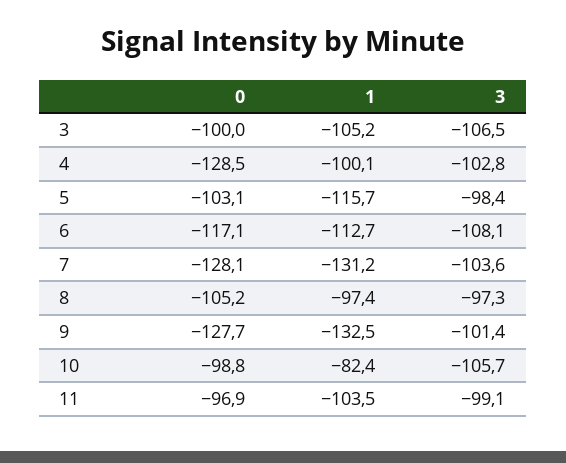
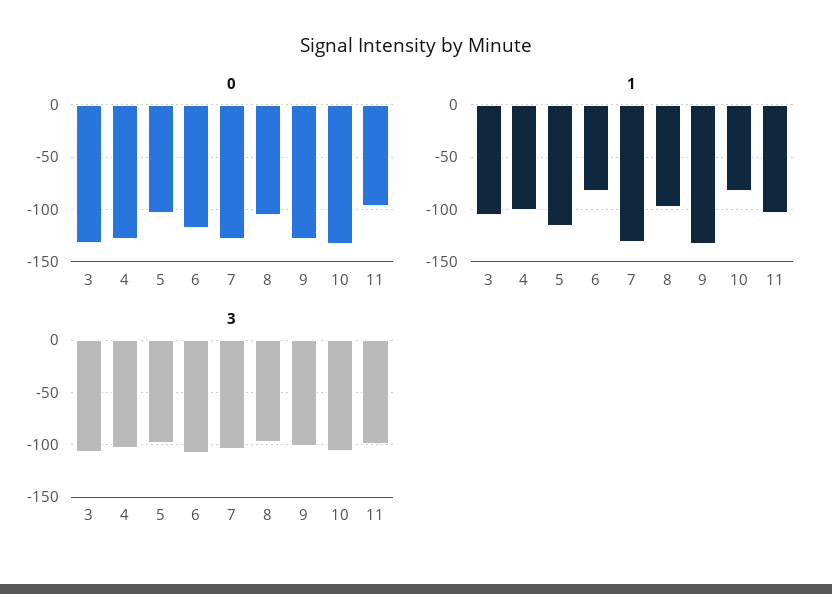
0, 3: -100 -> -130
1, 6: -112.7 -> -80
0, 10: -98.8 -> -130

